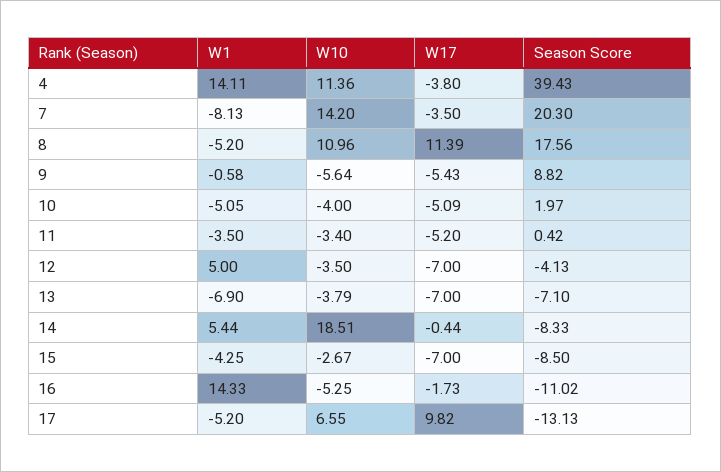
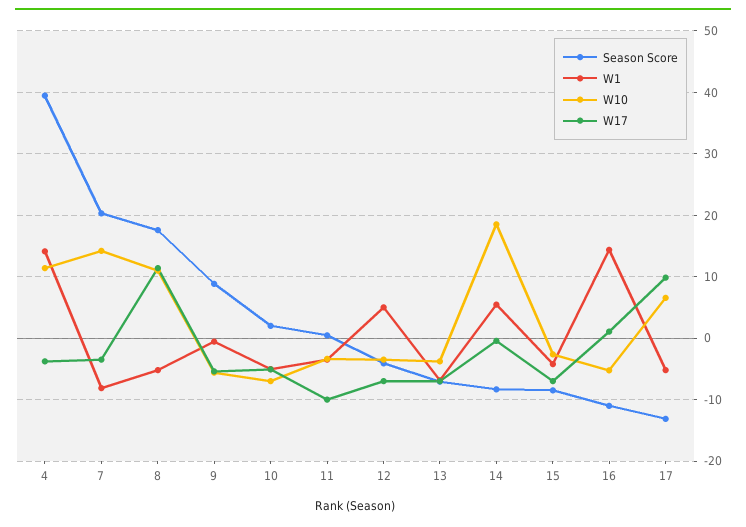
W10, 10: -4 -> -7
W17, 11: -5.2 -> -10
W17, 16: -1.73 -> 1

